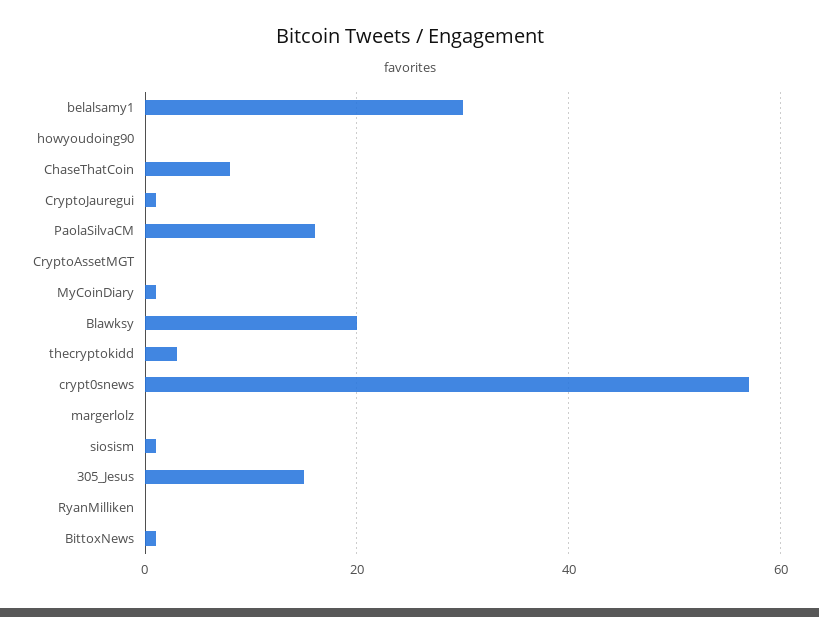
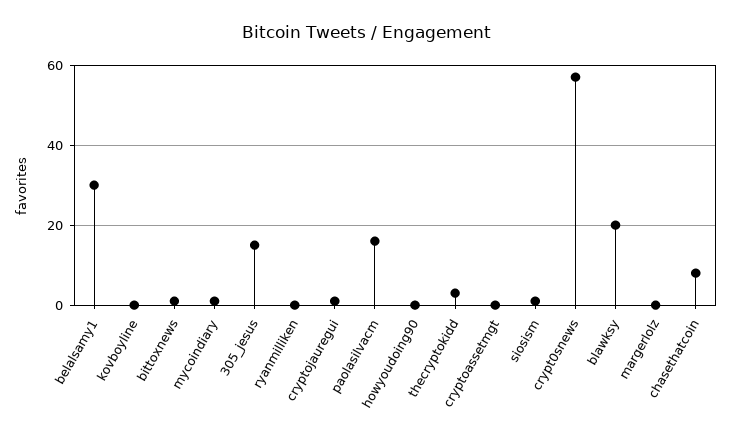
kovboyline: none -> 0

